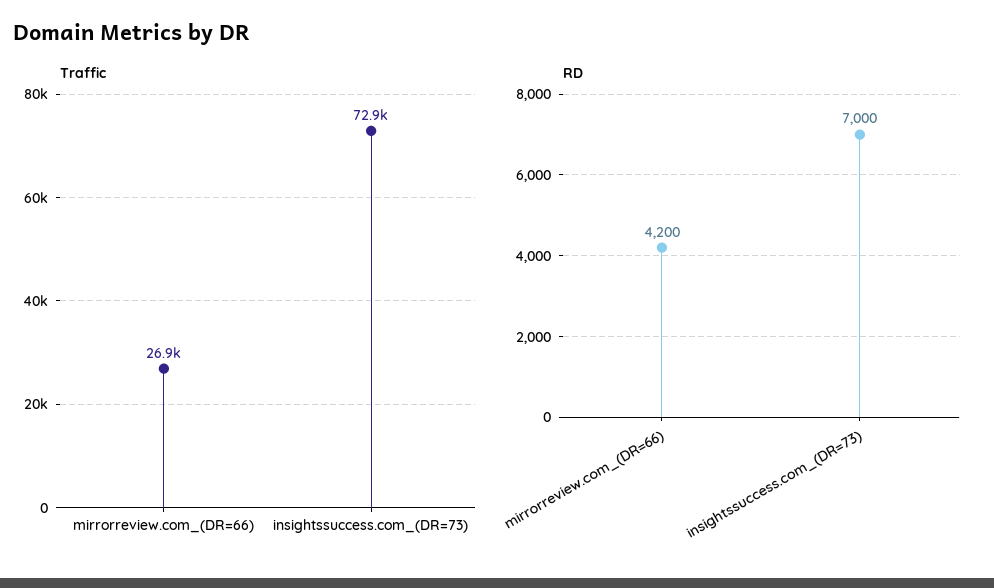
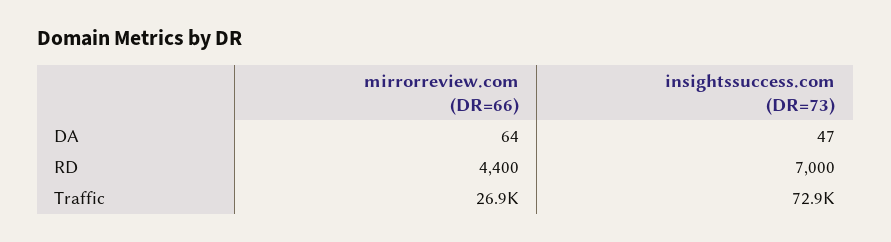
RD, mirrorreview.com_(DR=66): 4200 -> 4400
DA, mirrorreview.com_(DR=66): none -> 64
DA, insightssuccess.com_(DR=73): none -> 47

